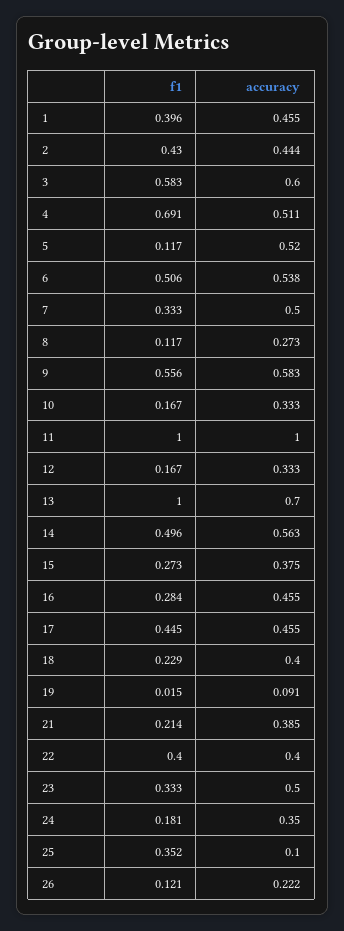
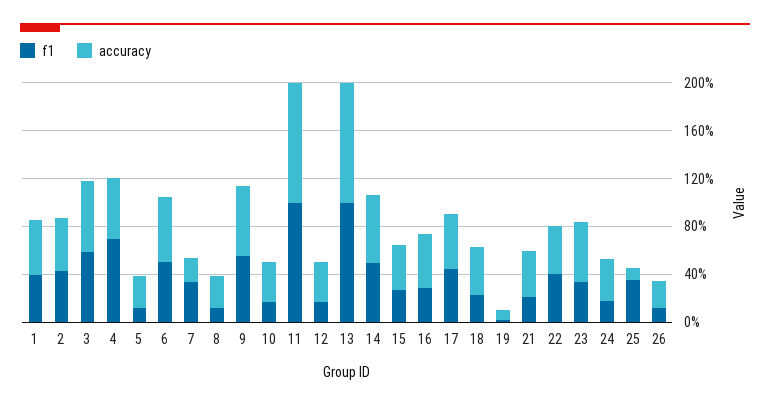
accuracy, 5: 0.52 -> 0.3
accuracy, 7: 0.5 -> 0.2
accuracy, 13: 0.7 -> 1

